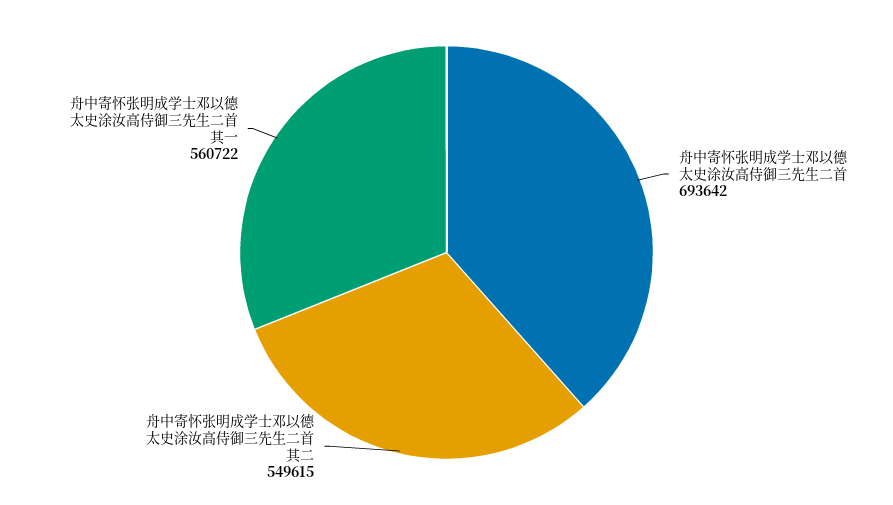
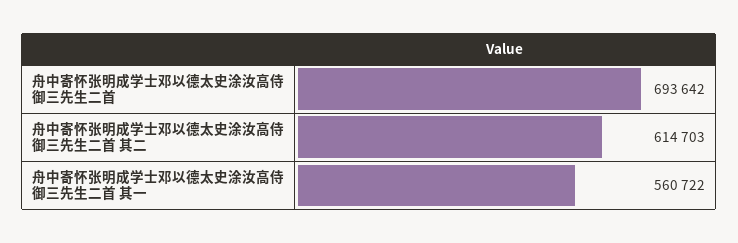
舟中寄怀张明成学士邓以德太史涂汝高侍御三先生二首 其二: 549615 -> 614703

